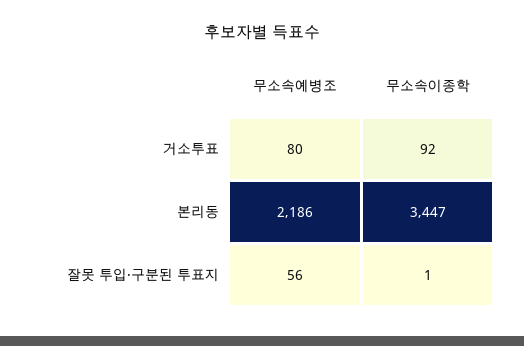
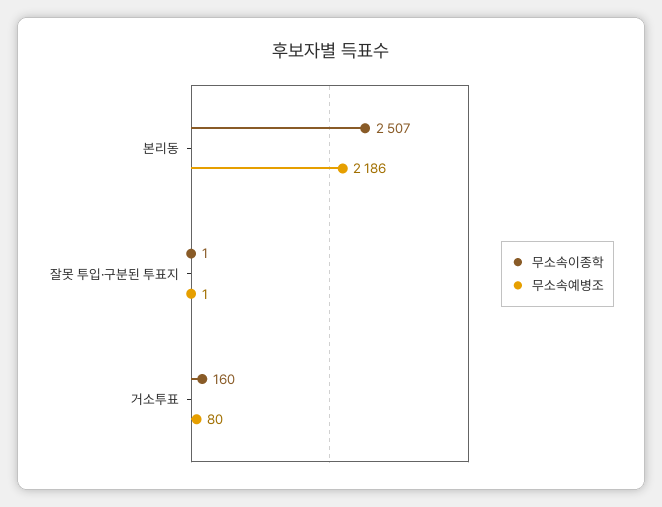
무소속이종학, 거소투표: 92 -> 160
무소속이종학, 본리동: 3447 -> 2507
무소속예병조, 잘못 투입·구분된 투표지: 56 -> 1

